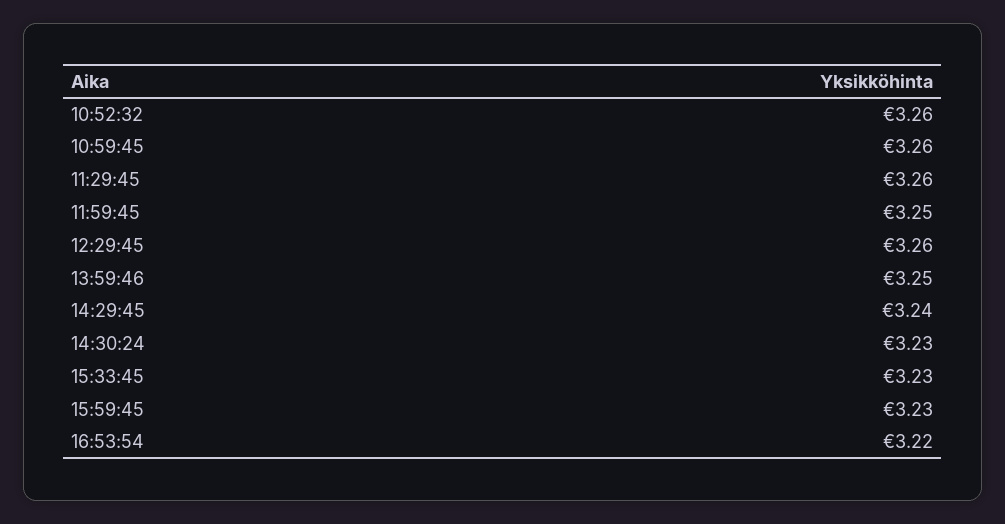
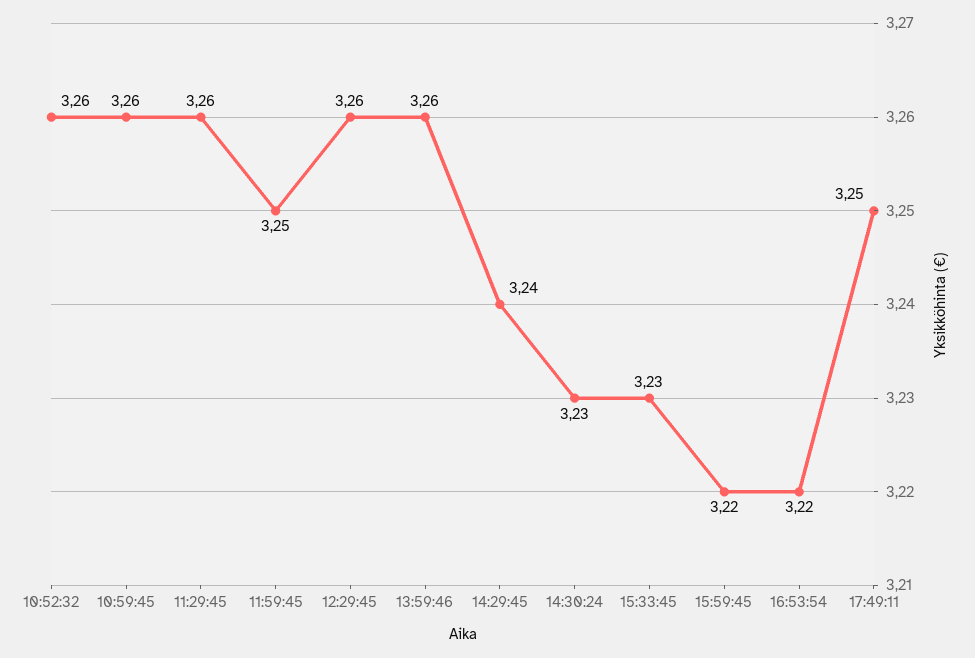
13:59:46: 3.25 -> 3.26
15:59:45: 3.23 -> 3.22
17:49:11: none -> 3.25

